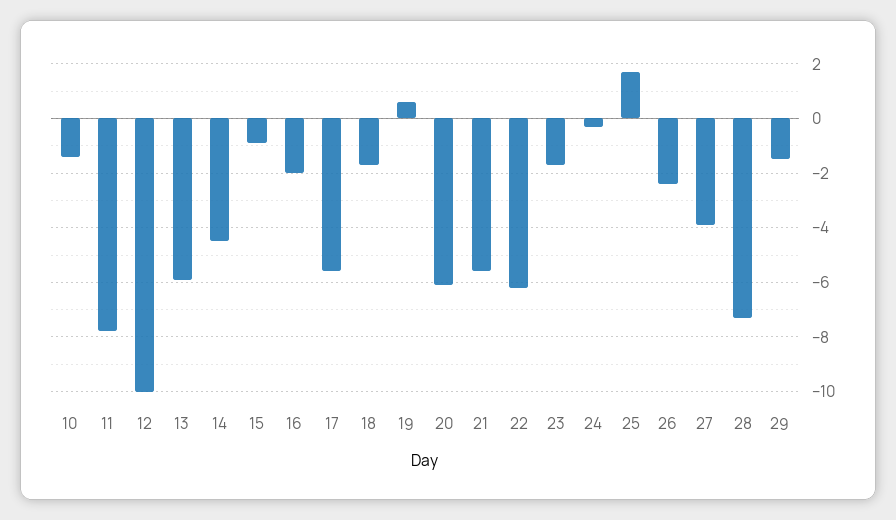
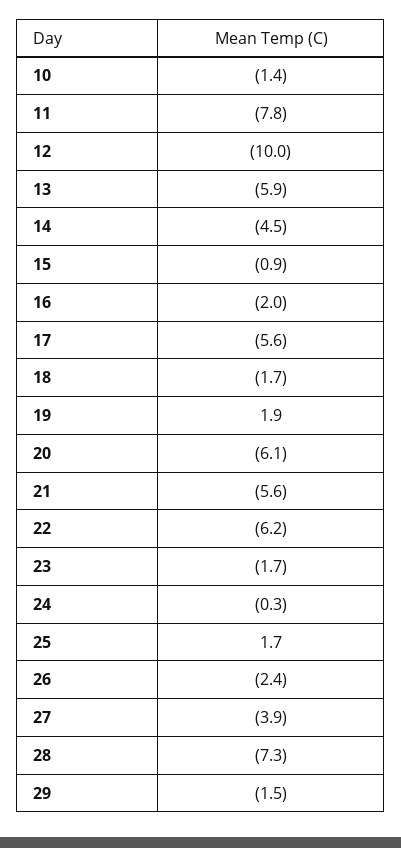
19: 0.5 -> 1.9

